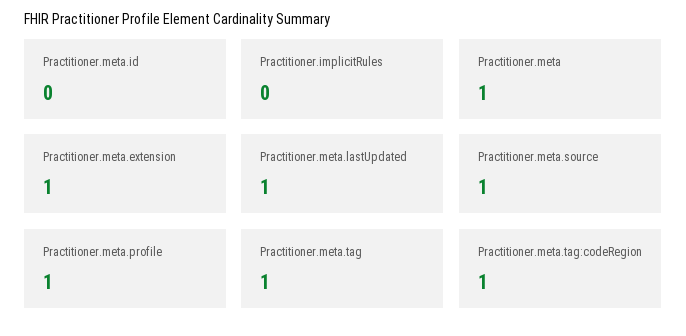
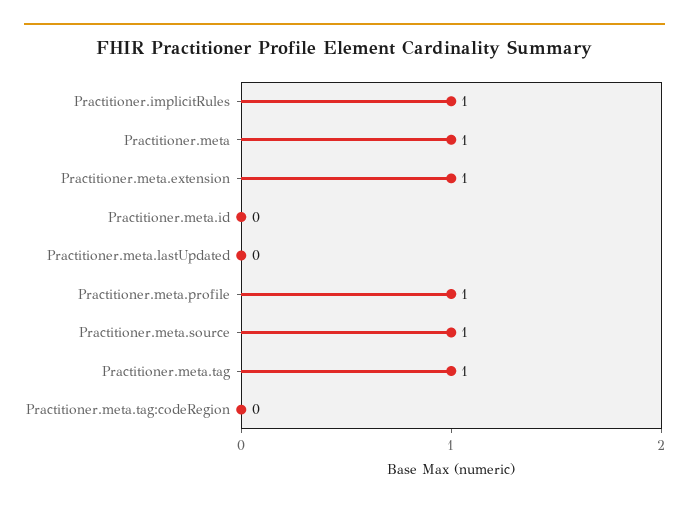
Practitioner.implicitRules: 0 -> 1
Practitioner.meta.lastUpdated: 1 -> 0
Practitioner.meta.tag:codeRegion: 1 -> 0

